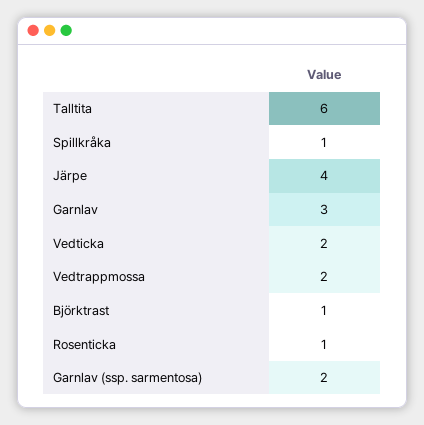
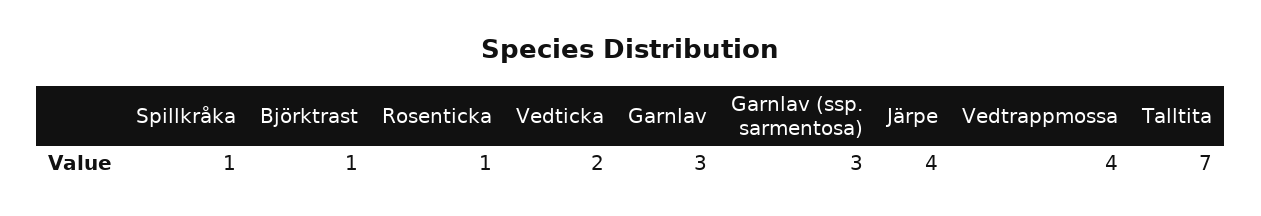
Talltita: 6 -> 7
Vedtrappmossa: 2 -> 4
Garnlav (ssp. sarmentosa): 2 -> 3

